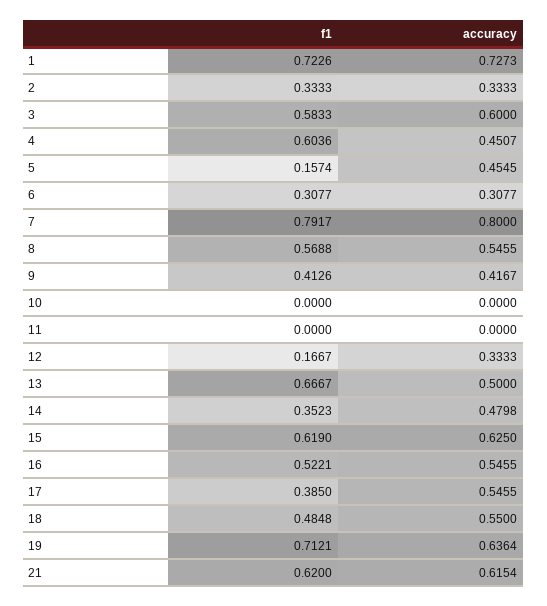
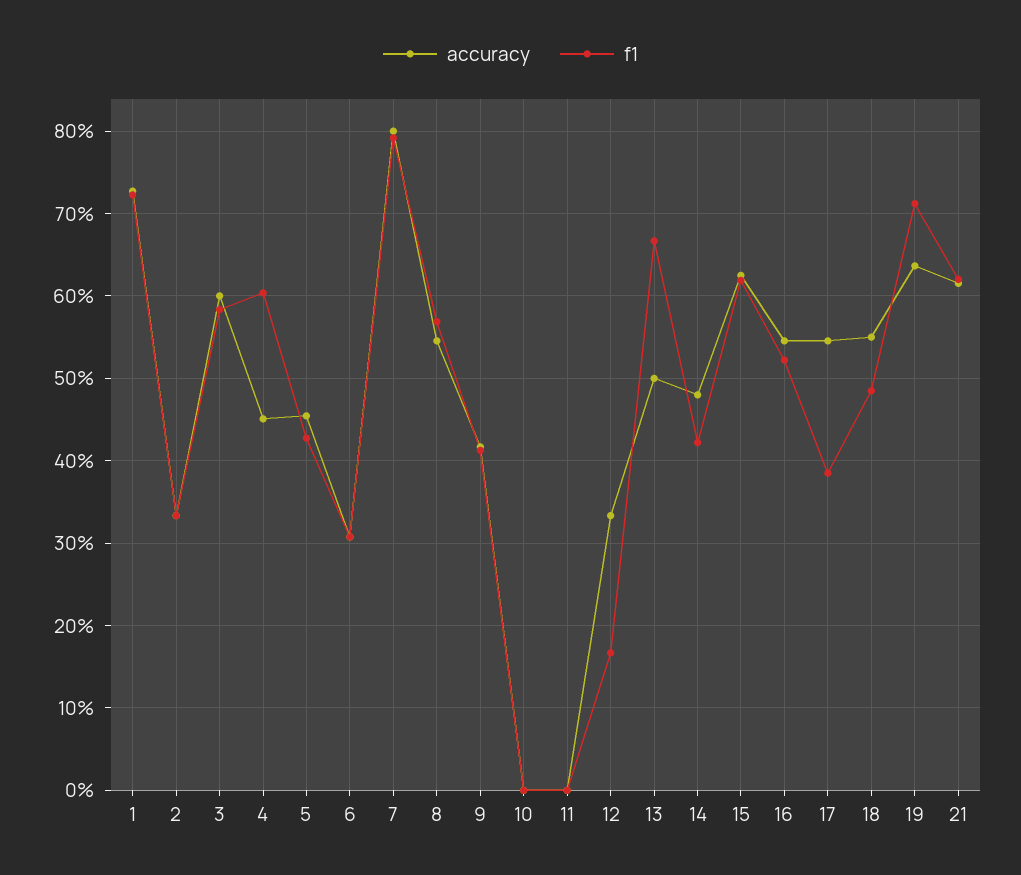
f1, 5: 0.1574 -> 0.43
f1, 14: 0.3523 -> 0.42

